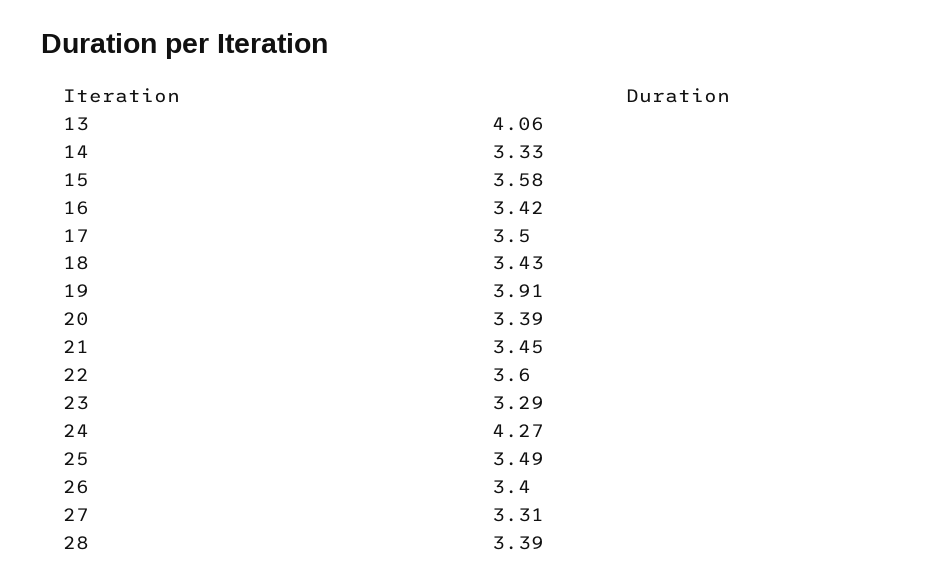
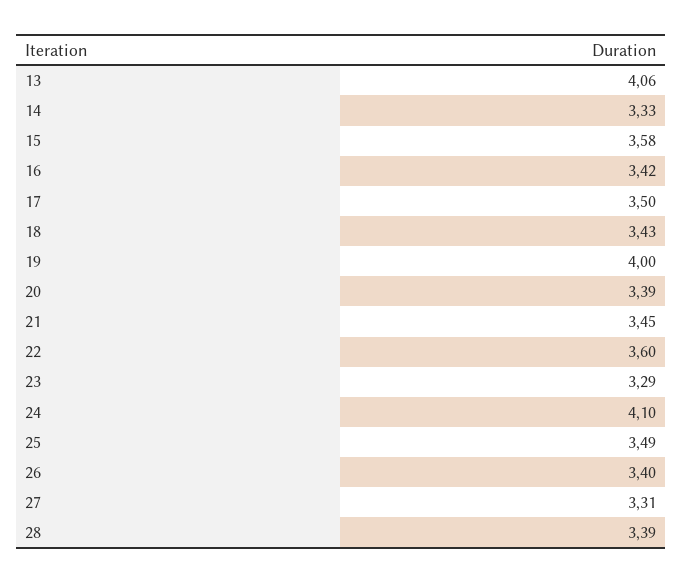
19: 3.91 -> 4
24: 4.27 -> 4.1

